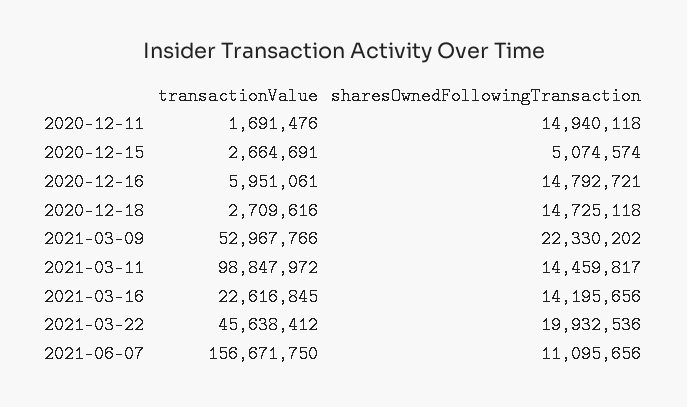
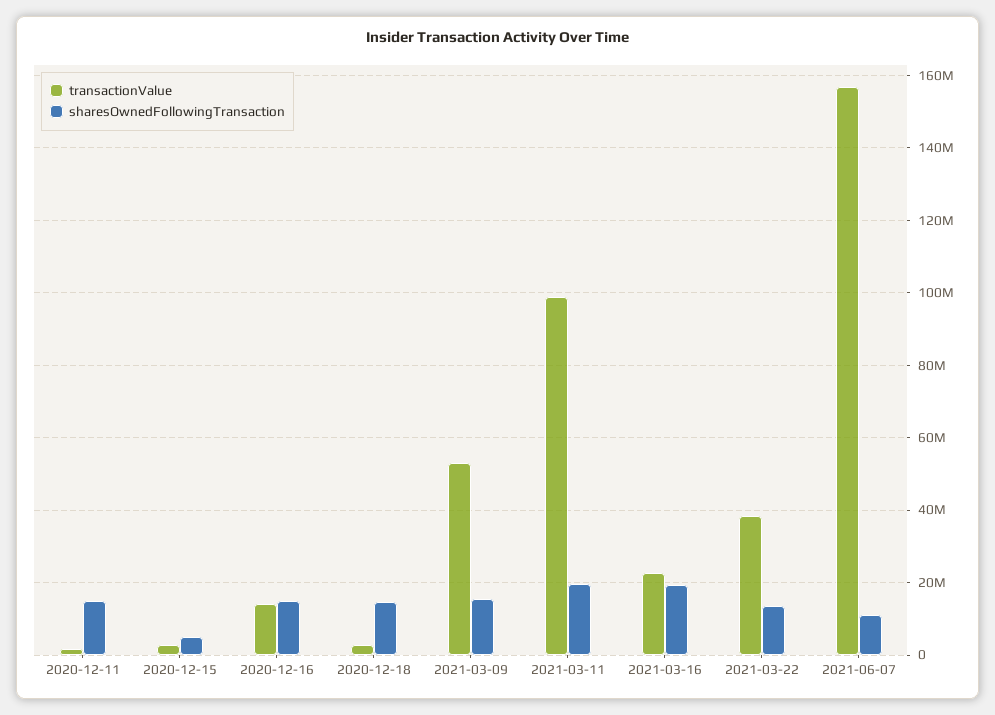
transactionValue, 2020-12-16: 5951061 -> 14000000
sharesOwnedFollowingTransaction, 2021-03-09: 22330202 -> 16000000
sharesOwnedFollowingTransaction, 2021-03-11: 14459817 -> 20000000
sharesOwnedFollowingTransaction, 2021-03-16: 14195656 -> 20000000
transactionValue, 2021-03-22: 45638412 -> 38000000
sharesOwnedFollowingTransaction, 2021-03-22: 19932536 -> 14000000

